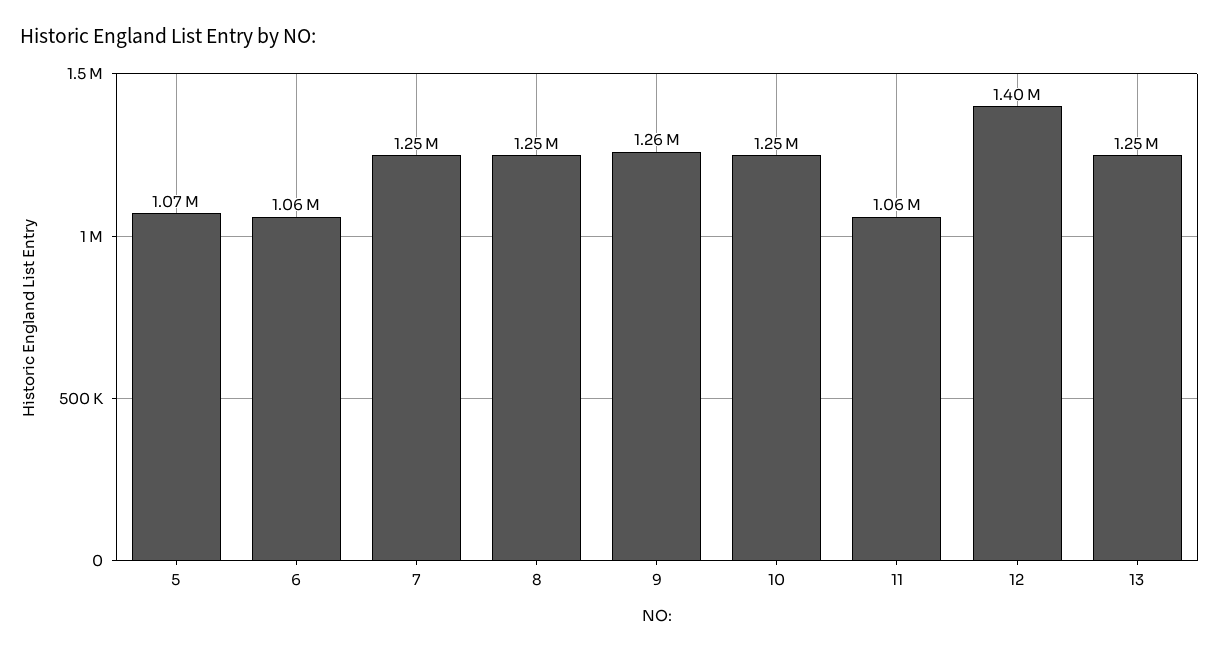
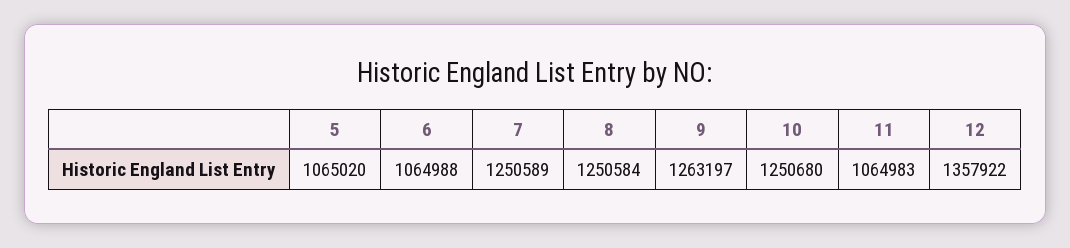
12: 1400000 -> 1357922
13: 1250000 -> none

